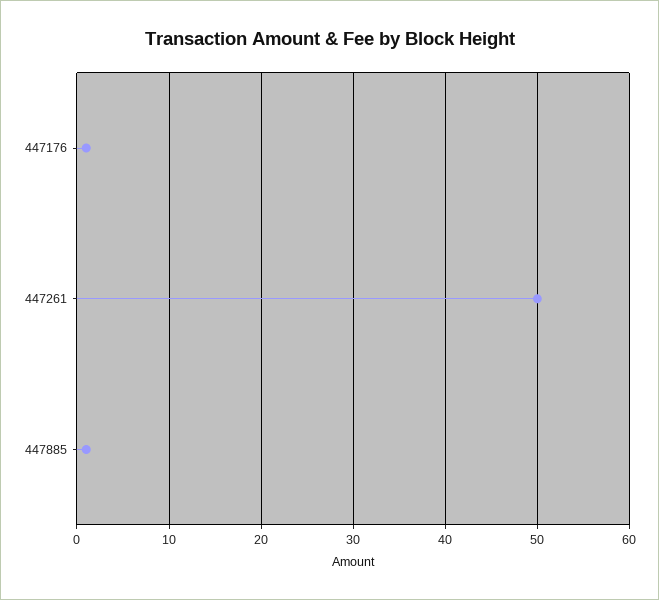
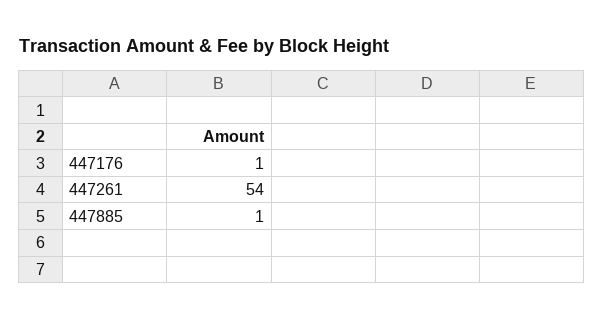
447261: 50 -> 54

